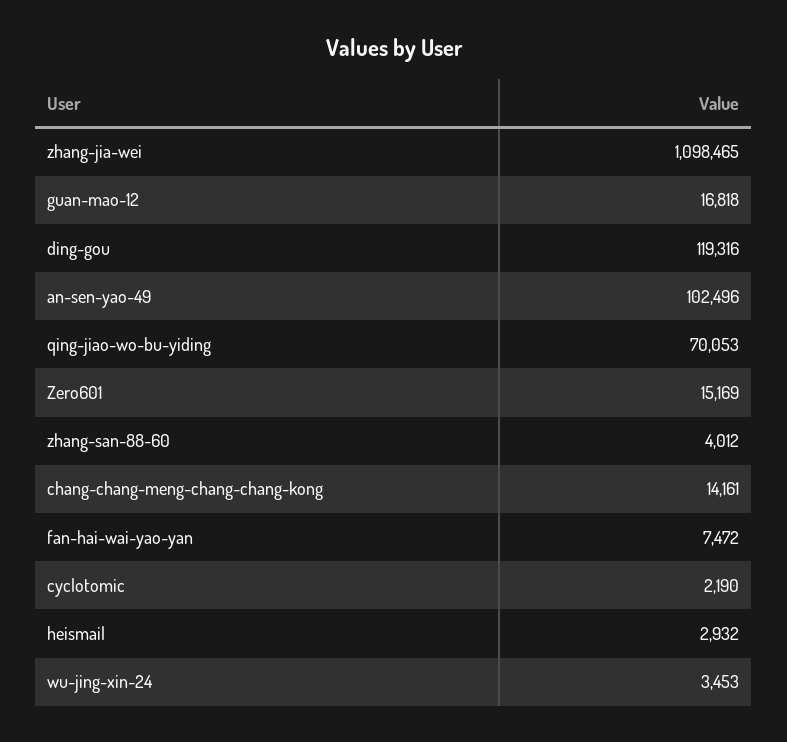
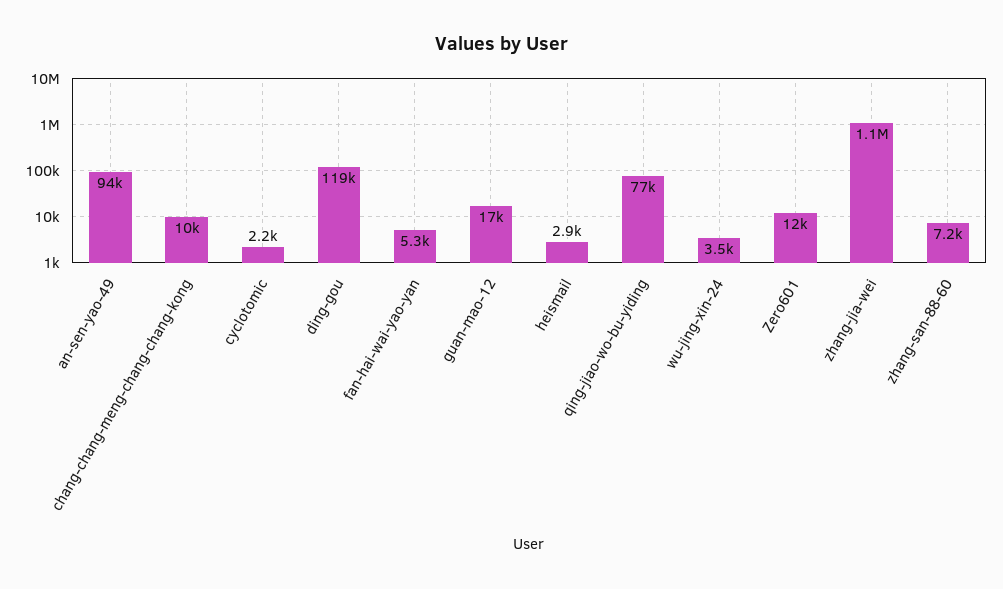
an-sen-yao-49: 102496 -> 94000
qing-jiao-wo-bu-yiding: 70053 -> 77000
Zero601: 15169 -> 12000
zhang-san-88-60: 4012 -> 7200
chang-chang-meng-chang-chang-kong: 14161 -> 10000
fan-hai-wai-yao-yan: 7472 -> 5300

